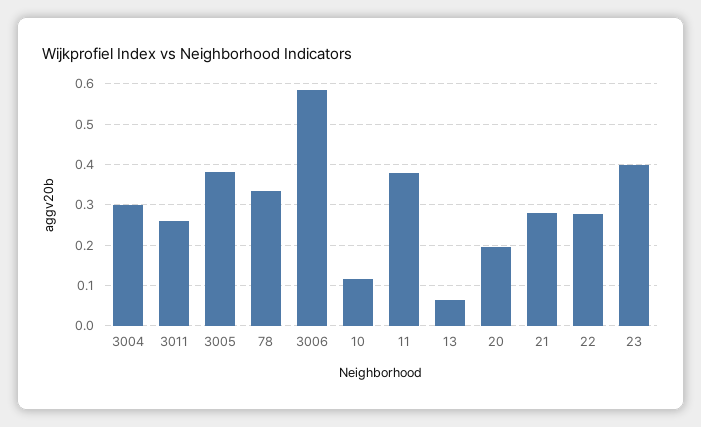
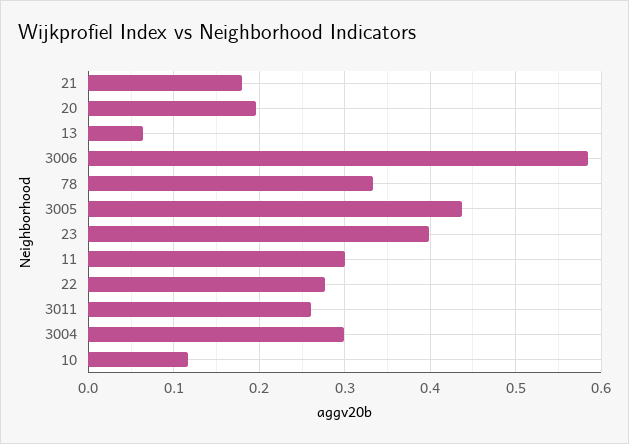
3005: 0.38 -> 0.44
11: 0.38 -> 0.3
21: 0.28 -> 0.18

